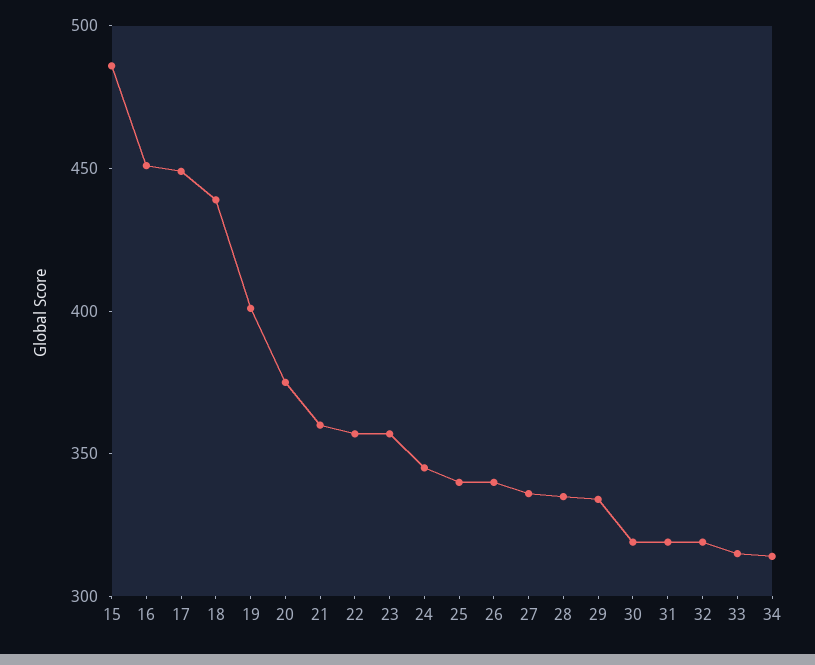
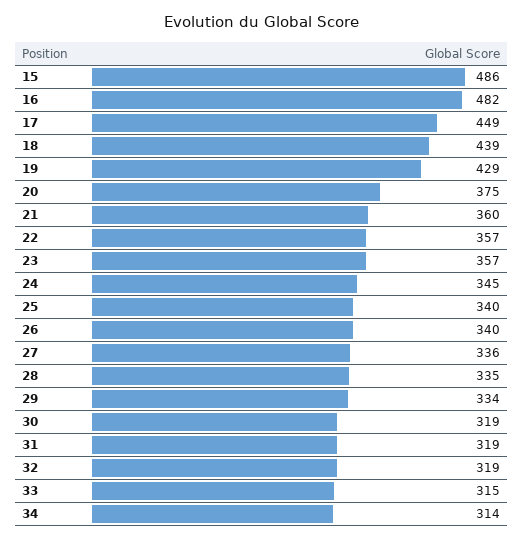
16: 450 -> 482
19: 400 -> 429

